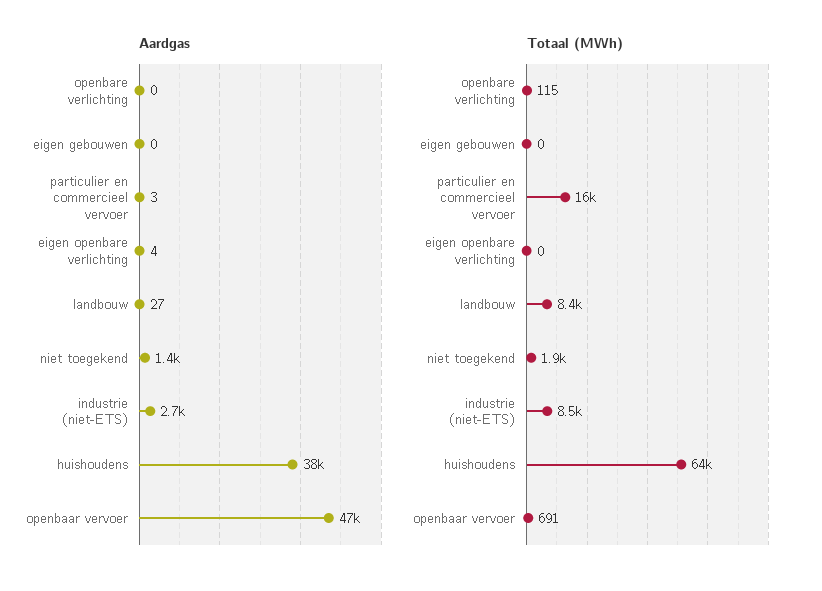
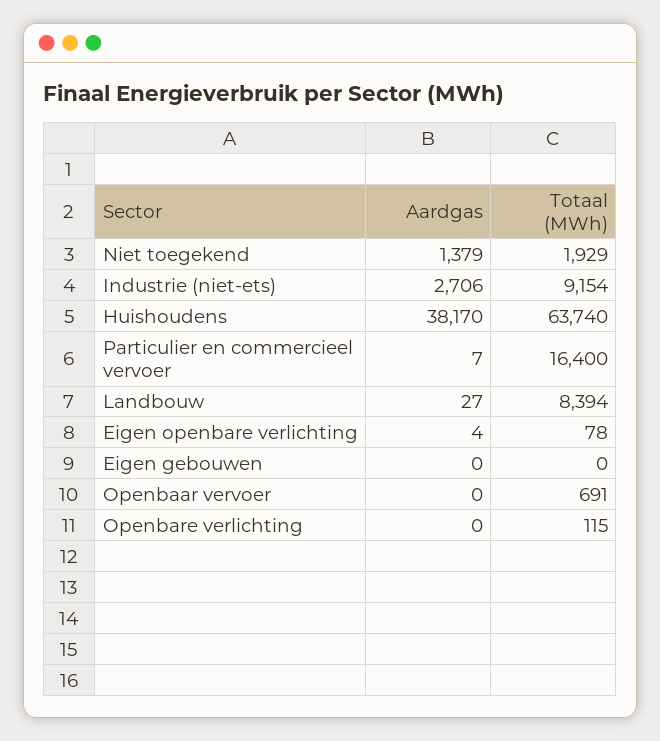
Aardgas, particulier en commercieel vervoer: 3 -> 7
Aardgas, openbaar vervoer: 47000 -> 0
Totaal (MWh), eigen openbare verlichting: 0 -> 78
Totaal (MWh), industrie (niet-ETS): 8500 -> 9154

